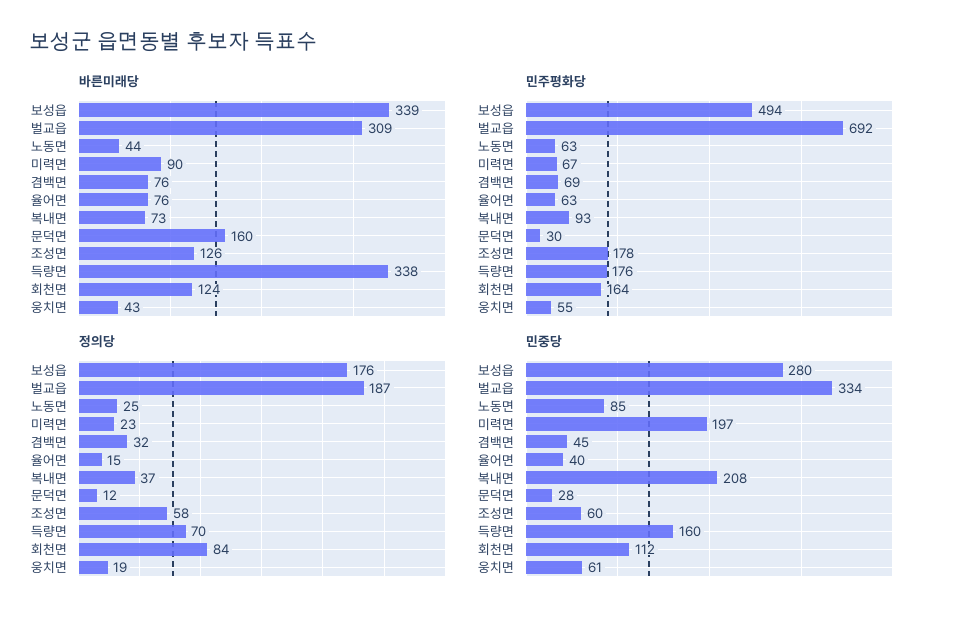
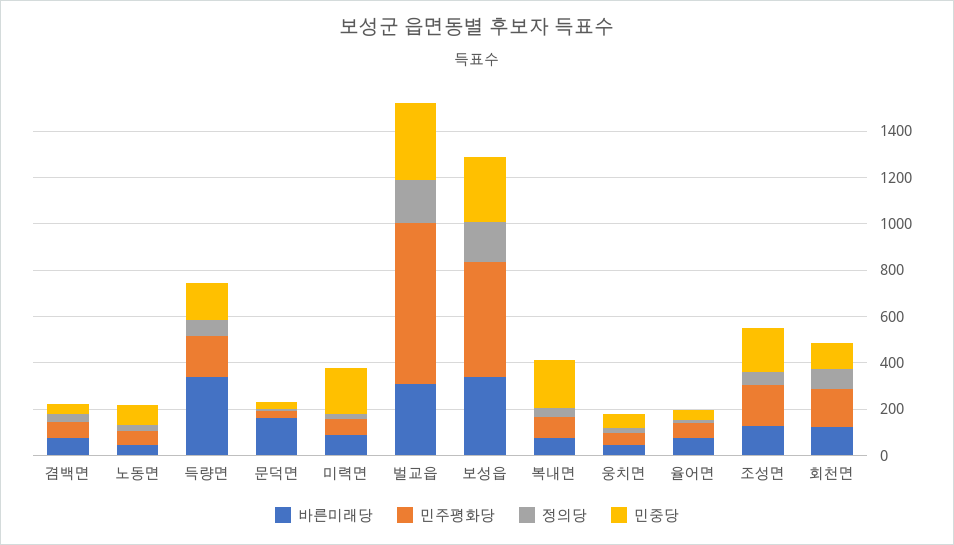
민중당, 조성면: 60 -> 200

